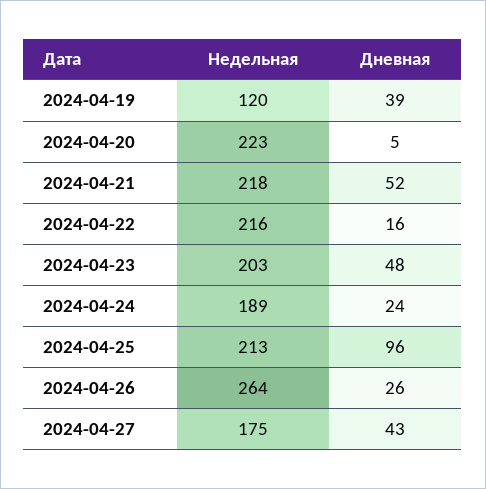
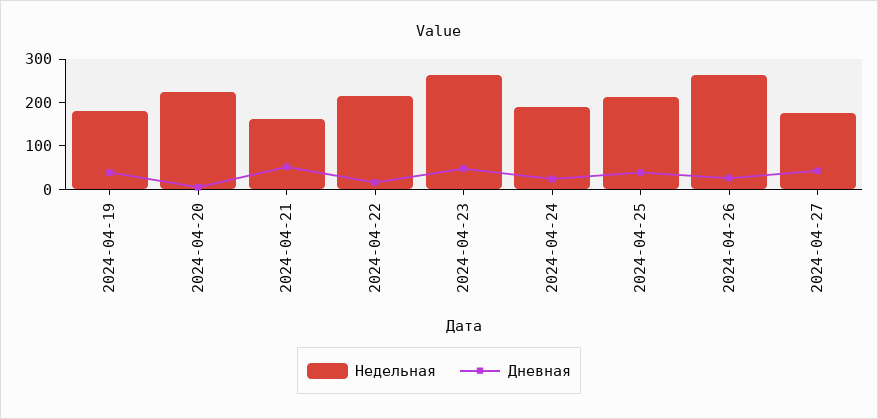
Недельная, 2024-04-19: 120 -> 180
Недельная, 2024-04-21: 218 -> 160
Недельная, 2024-04-23: 203 -> 260
Дневная, 2024-04-25: 96 -> 40

